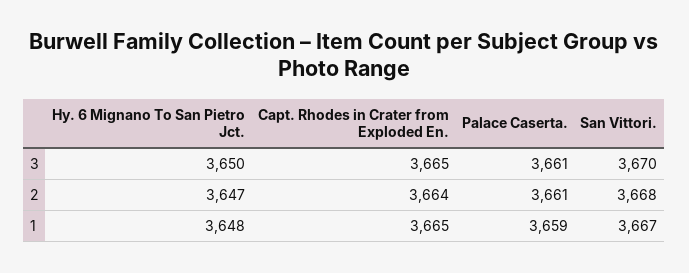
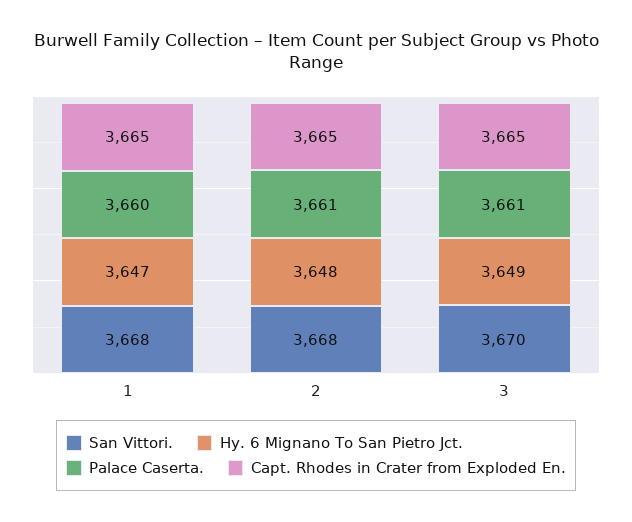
Hy. 6 Mignano To San Pietro Jct., 3: 3650 -> 3649
Hy. 6 Mignano To San Pietro Jct., 2: 3647 -> 3648
Capt. Rhodes in Crater from Exploded En., 2: 3664 -> 3665
Hy. 6 Mignano To San Pietro Jct., 1: 3648 -> 3647
Palace Caserta., 1: 3659 -> 3660
San Vittori., 1: 3667 -> 3668

